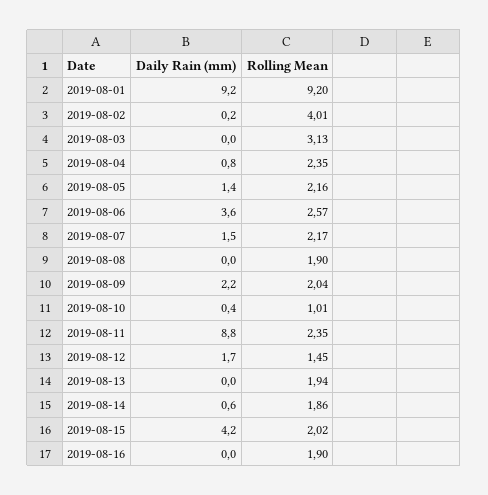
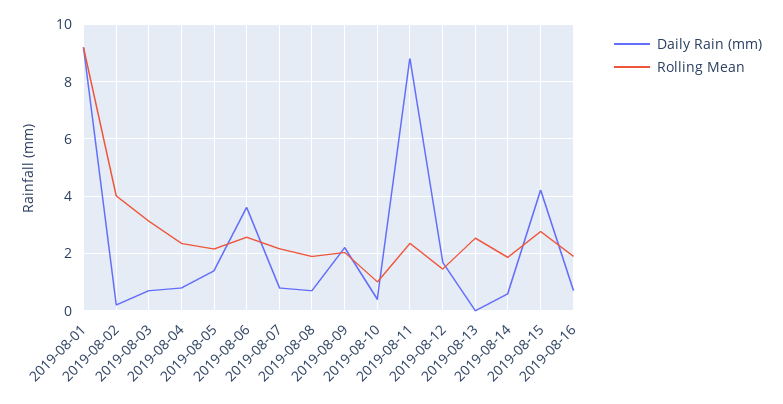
Daily Rain (mm), 2019-08-03: 0 -> 0.75
Daily Rain (mm), 2019-08-07: 1.5 -> 0.75
Daily Rain (mm), 2019-08-08: 0 -> 0.75
Rolling Mean, 2019-08-13: 1.94 -> 2.5
Rolling Mean, 2019-08-15: 2.02 -> 2.75
Daily Rain (mm), 2019-08-16: 0 -> 0.75

